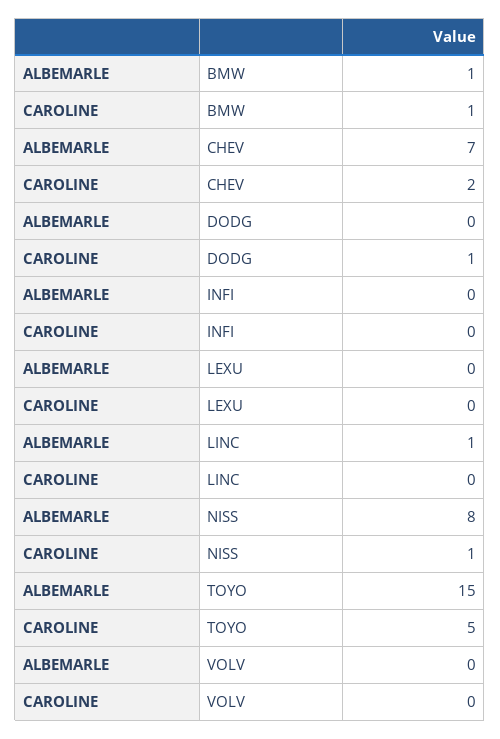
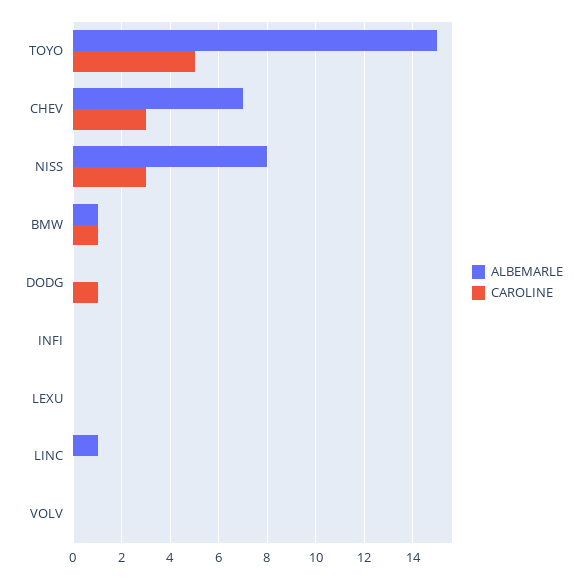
CAROLINE, CHEV: 2 -> 3
CAROLINE, NISS: 1 -> 3

